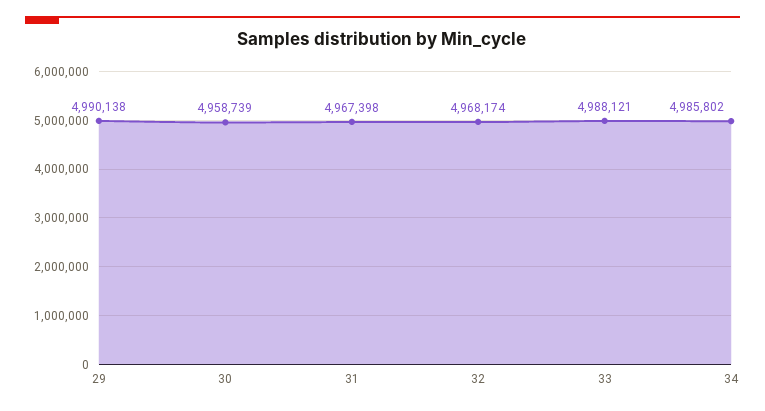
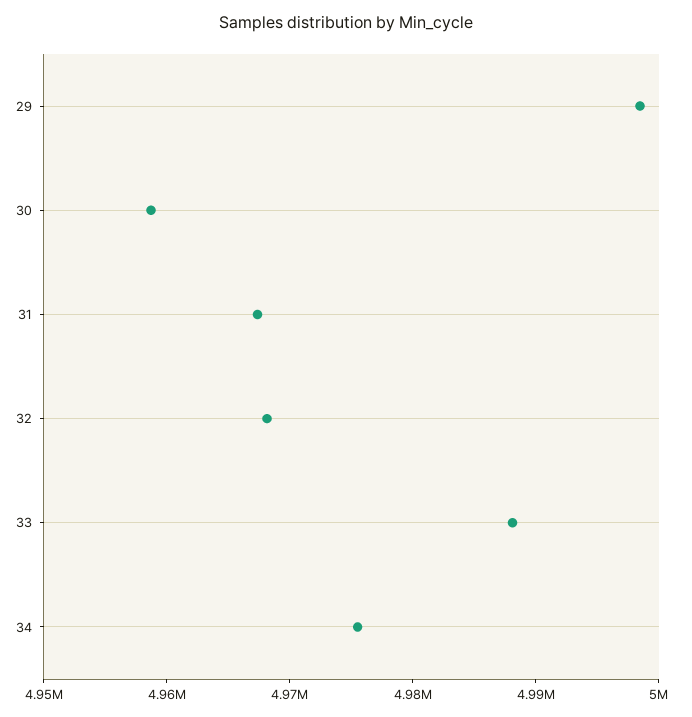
29: 4990138 -> 4998000
34: 4985802 -> 4976000

